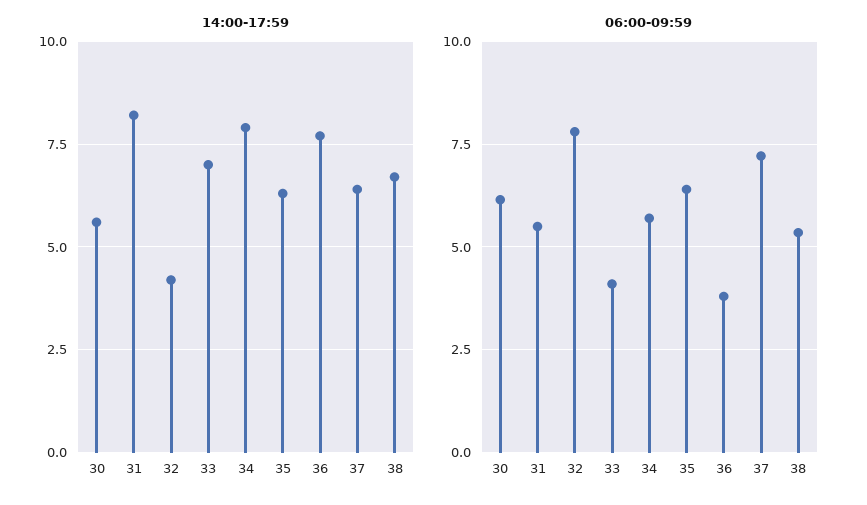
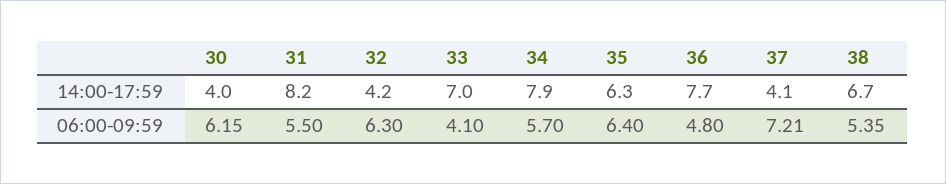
14:00-17:59, 30: 5.5 -> 4
14:00-17:59, 37: 6.5 -> 4.1
06:00-09:59, 32: 7.75 -> 6.3
06:00-09:59, 36: 3.75 -> 4.8

